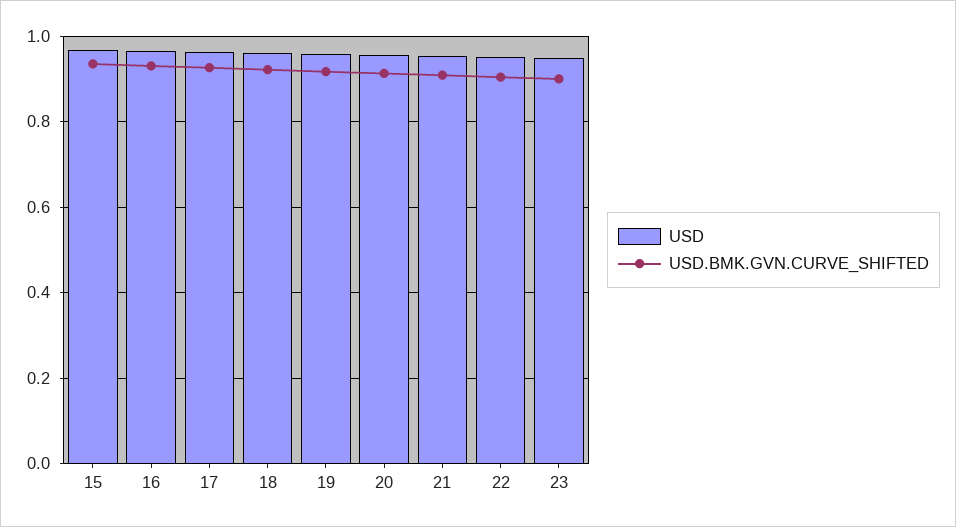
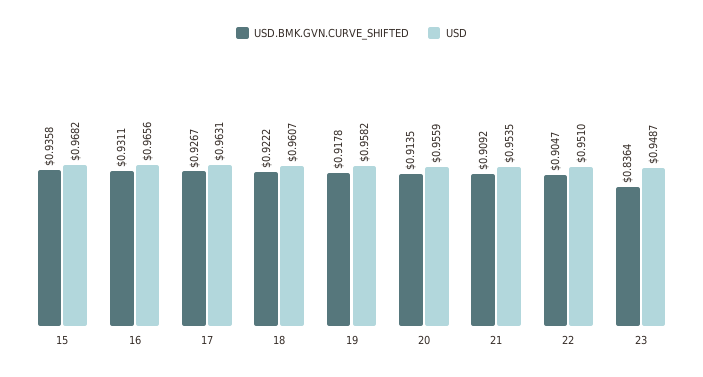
USD.BMK.GVN.CURVE_SHIFTED, 23: 0.9 -> 0.8364

